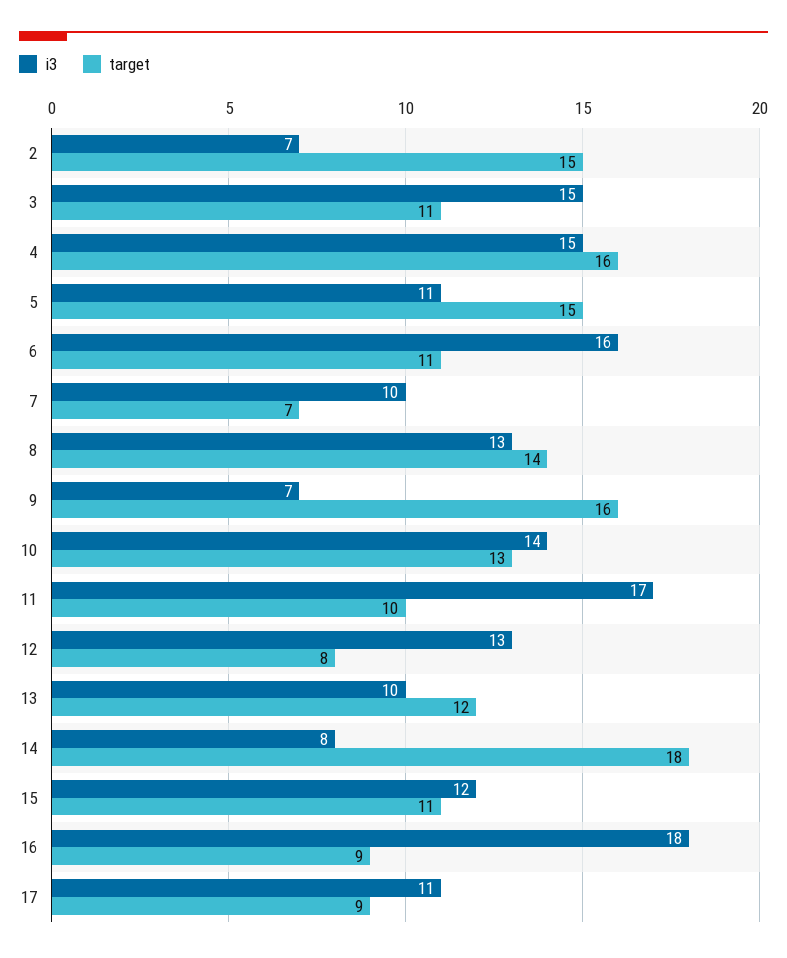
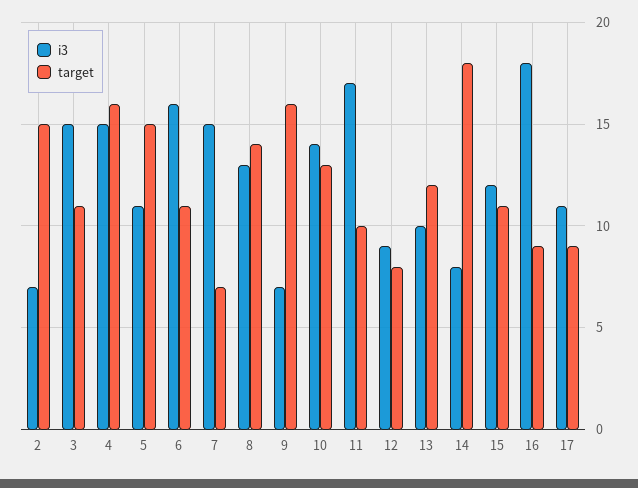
i3, 7: 10 -> 15
i3, 12: 13 -> 9

